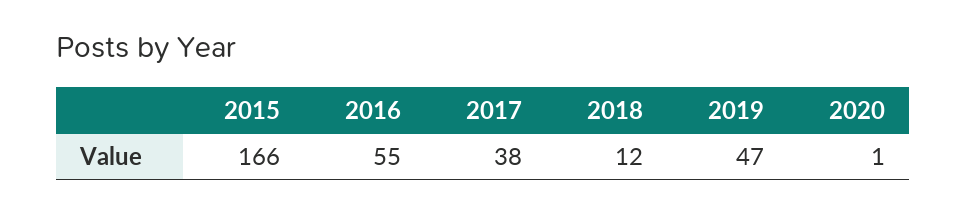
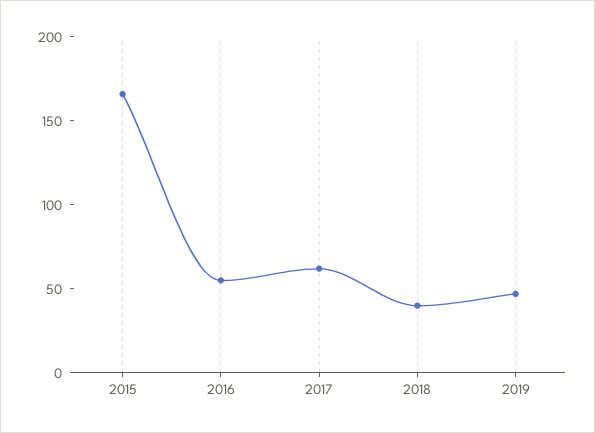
2017: 38 -> 60
2018: 12 -> 40
2020: 1 -> none

